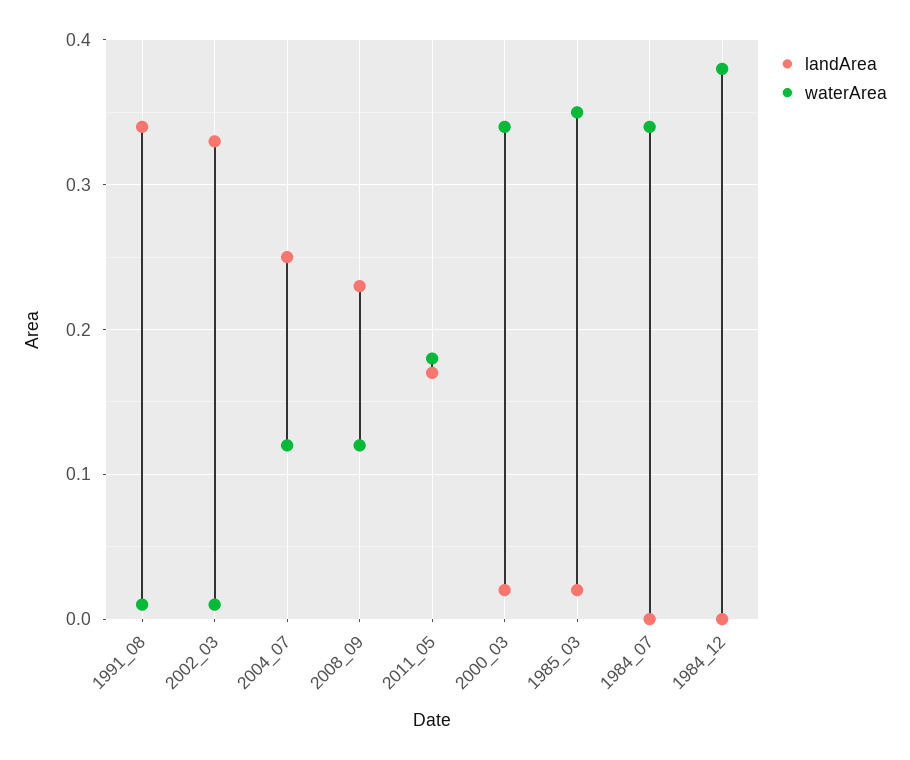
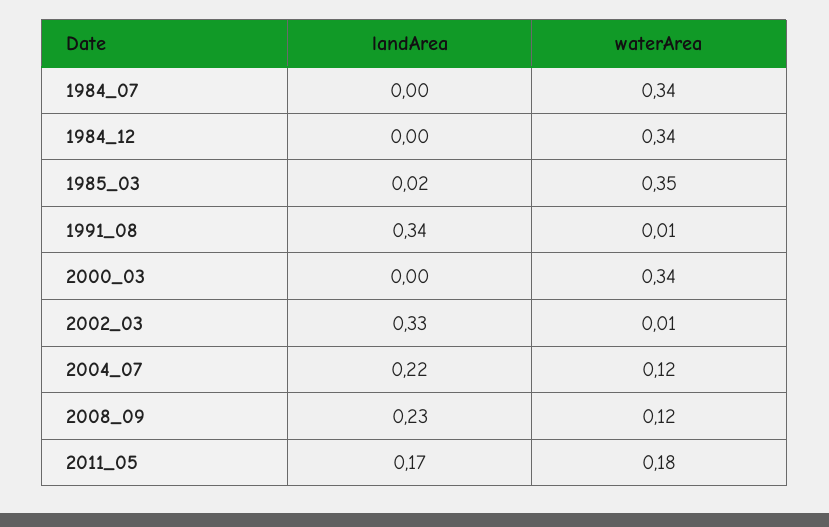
landArea, 2004_07: 0.25 -> 0.22
landArea, 2000_03: 0.02 -> 0
waterArea, 1984_12: 0.38 -> 0.34

